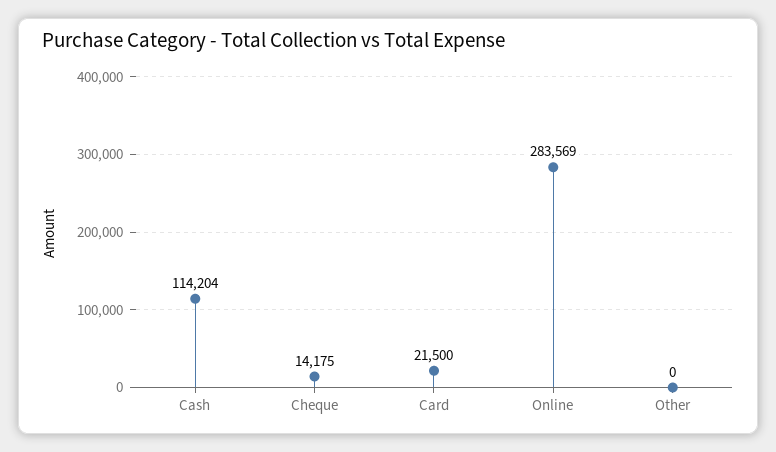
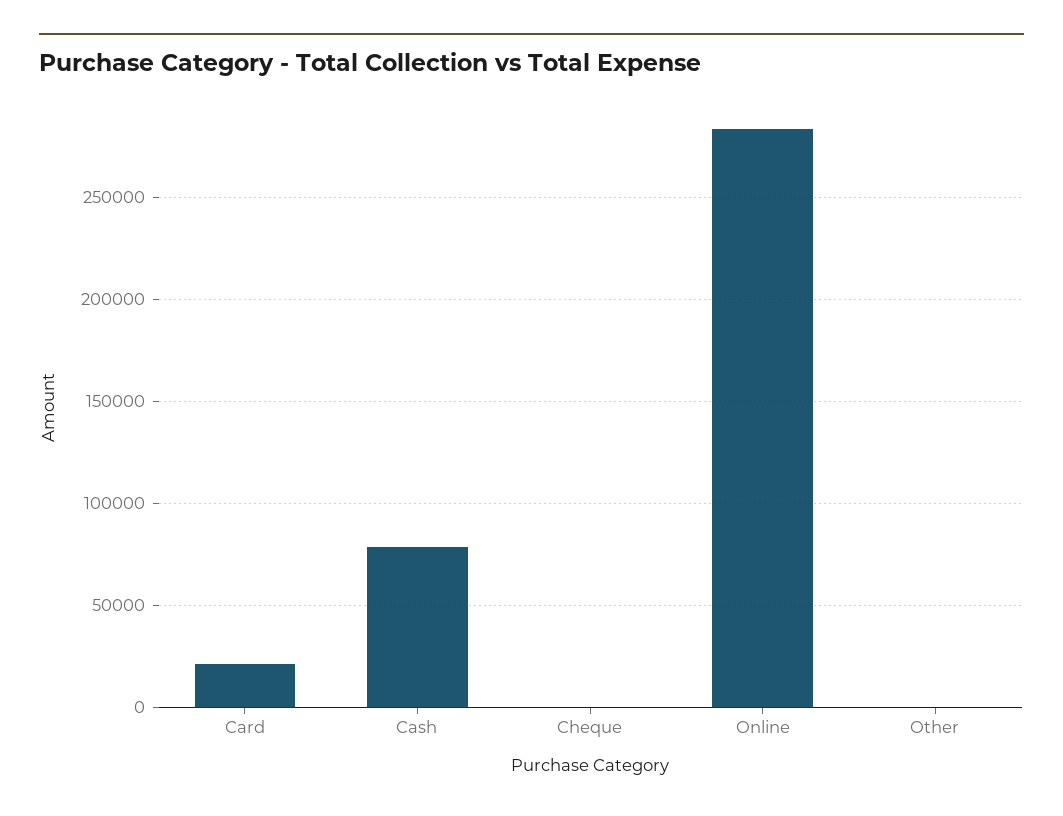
Cash: 114204 -> 80000
Cheque: 14175 -> 0

